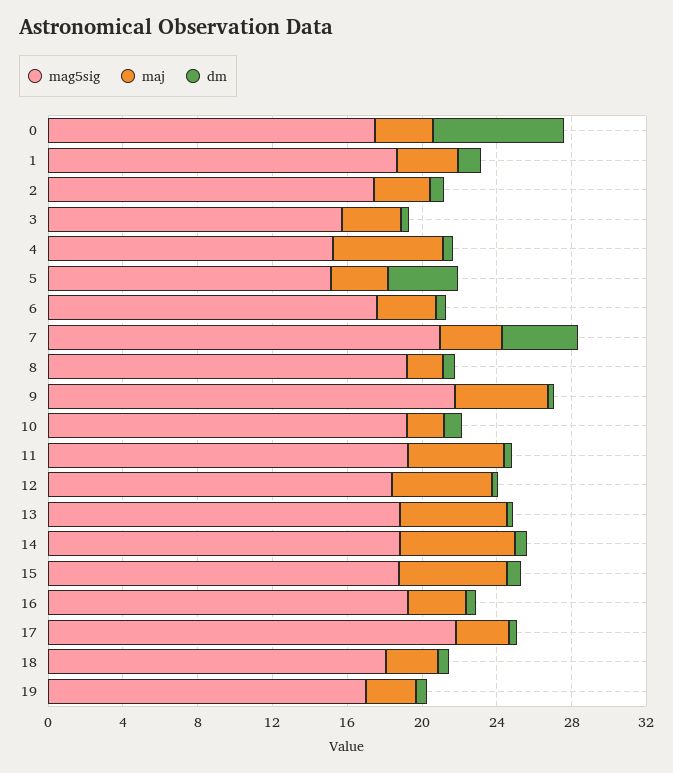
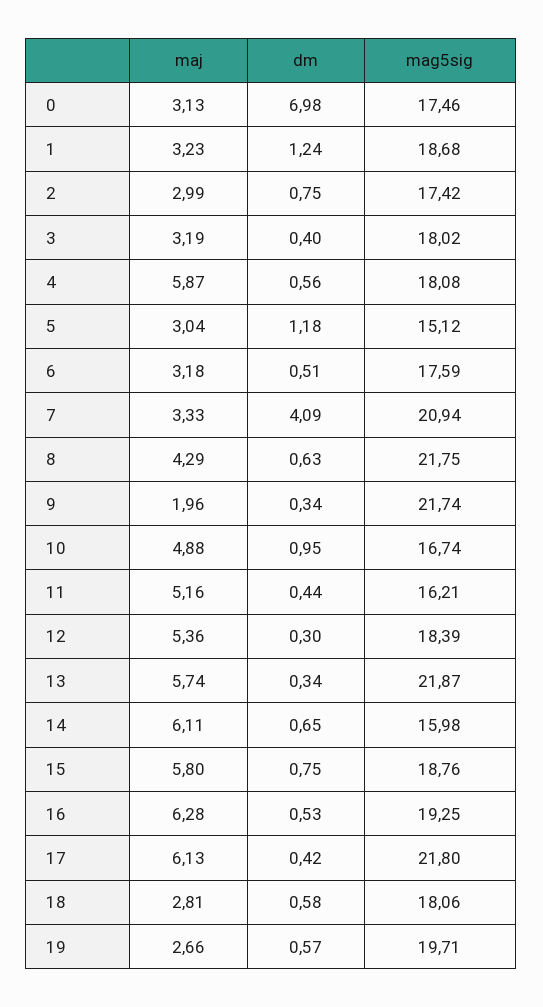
mag5sig, 3: 16 -> 18.02
mag5sig, 4: 15 -> 18.08
dm, 5: 4 -> 1.18
mag5sig, 8: 19 -> 21.75
maj, 8: 2 -> 4.29
maj, 9: 5 -> 1.96
mag5sig, 10: 19 -> 16.74
maj, 10: 2 -> 4.88
mag5sig, 11: 19 -> 16.21
mag5sig, 13: 19 -> 21.87
mag5sig, 14: 19 -> 15.98
maj, 16: 3 -> 6.28
maj, 17: 3 -> 6.13
mag5sig, 19: 17 -> 19.71

